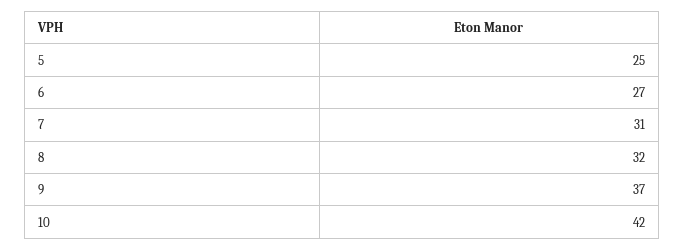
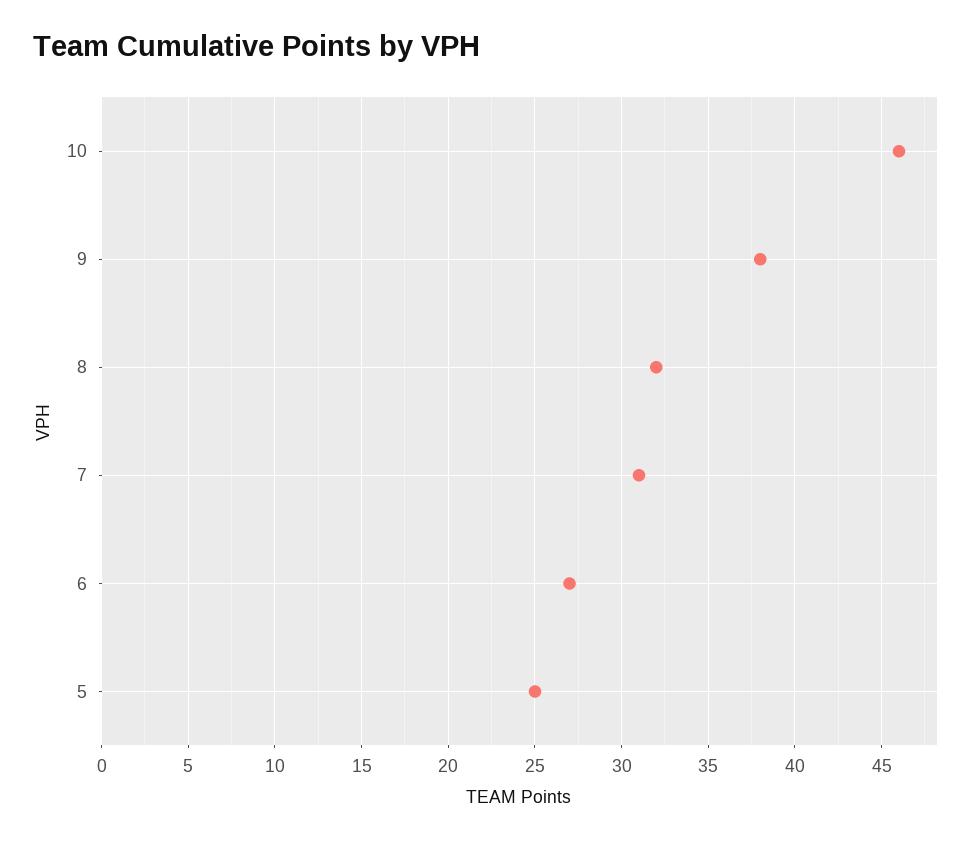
9: 37 -> 38
10: 42 -> 46

